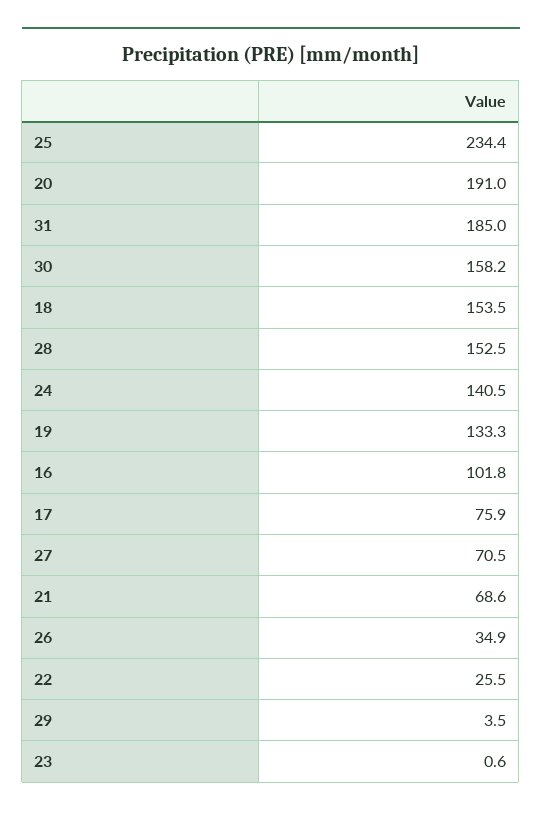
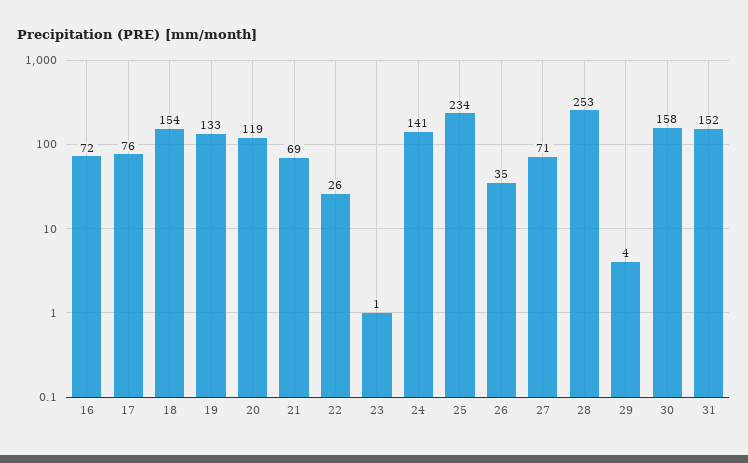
20: 191 -> 119
31: 185 -> 152
28: 152.5 -> 253
16: 101.8 -> 72

